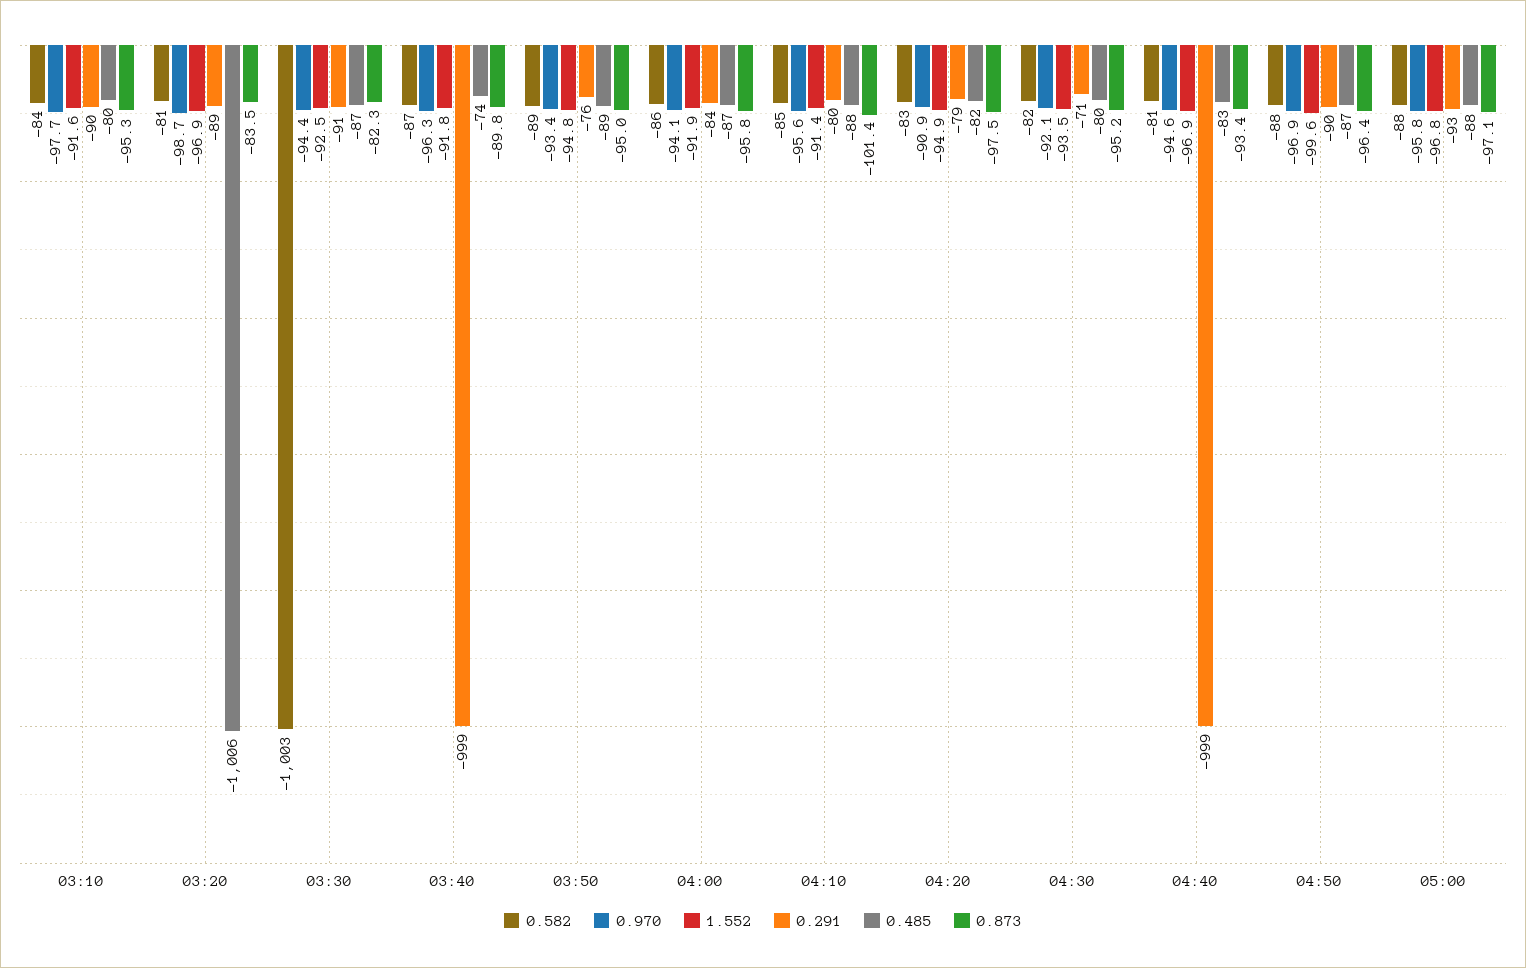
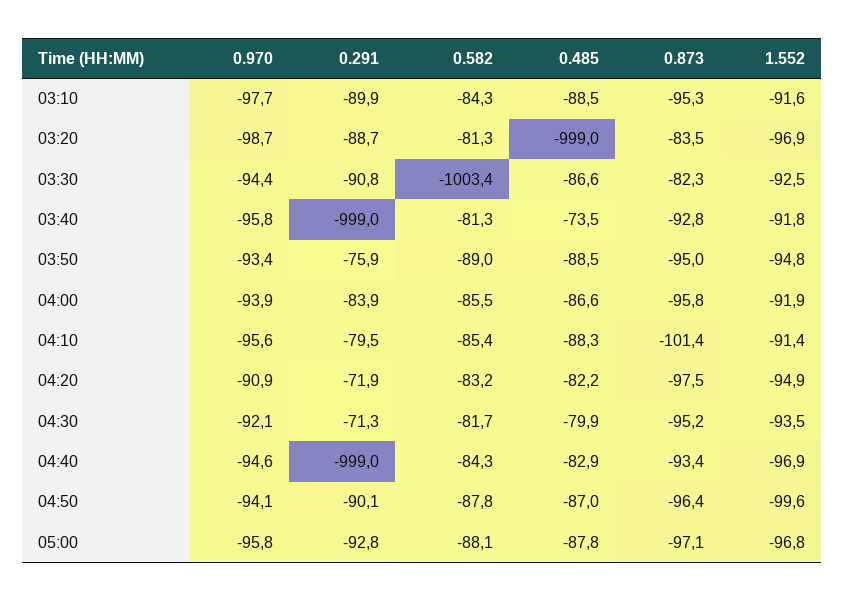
0.485, 03:10: -80 -> -88.5
0.485, 03:20: -1006 -> -999
0.582, 03:40: -87 -> -81.3
0.970, 03:40: -96.3 -> -95.8
0.873, 03:40: -89.8 -> -92.8
0.970, 04:00: -94.1 -> -93.9
0.291, 04:20: -79 -> -71.9
0.582, 04:40: -81 -> -84.3
0.970, 04:50: -96.9 -> -94.1

